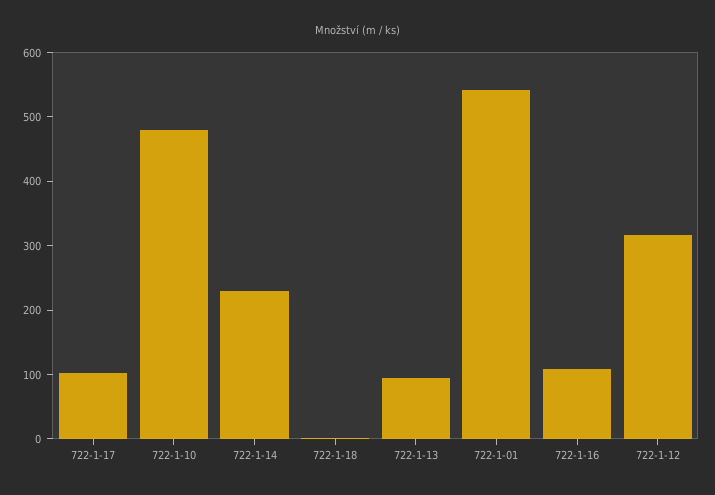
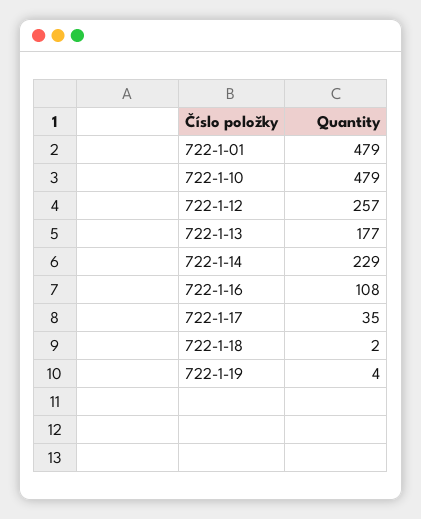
722-1-17: 100 -> 35
722-1-13: 100 -> 177
722-1-01: 540 -> 479
722-1-12: 320 -> 257
722-1-19: none -> 4

